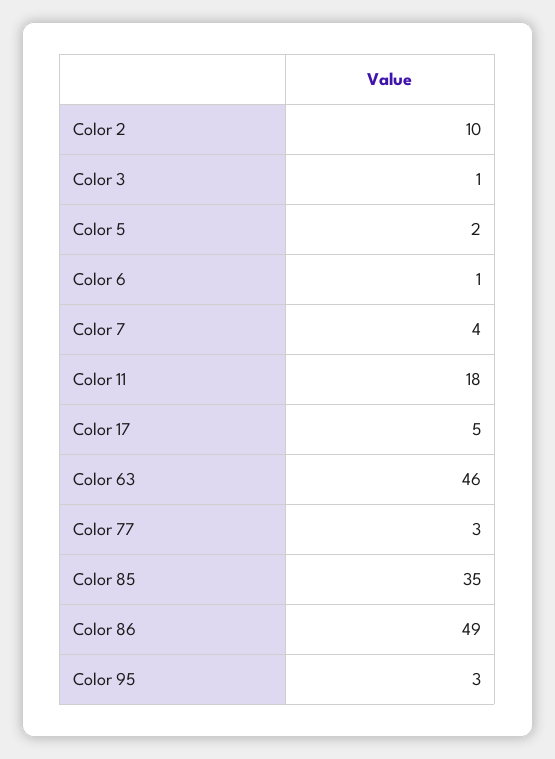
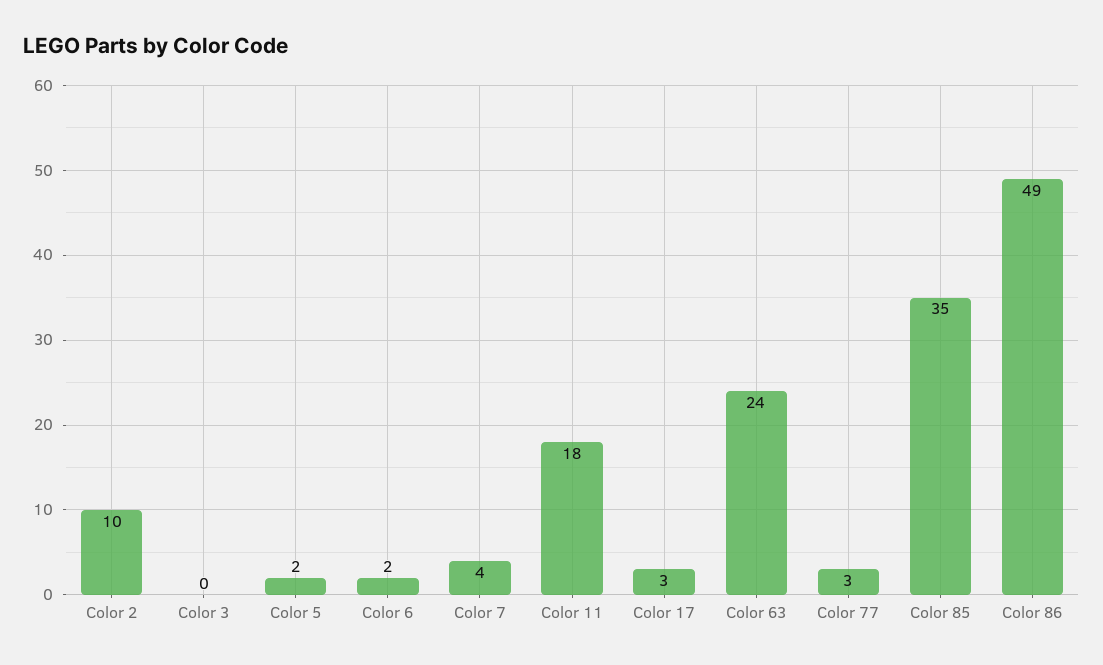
Color 3: 1 -> 0
Color 6: 1 -> 2
Color 17: 5 -> 3
Color 63: 46 -> 24
Color 95: 3 -> none

